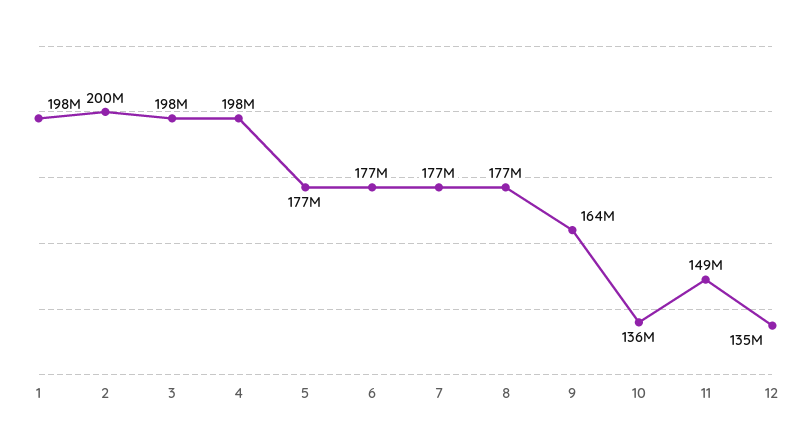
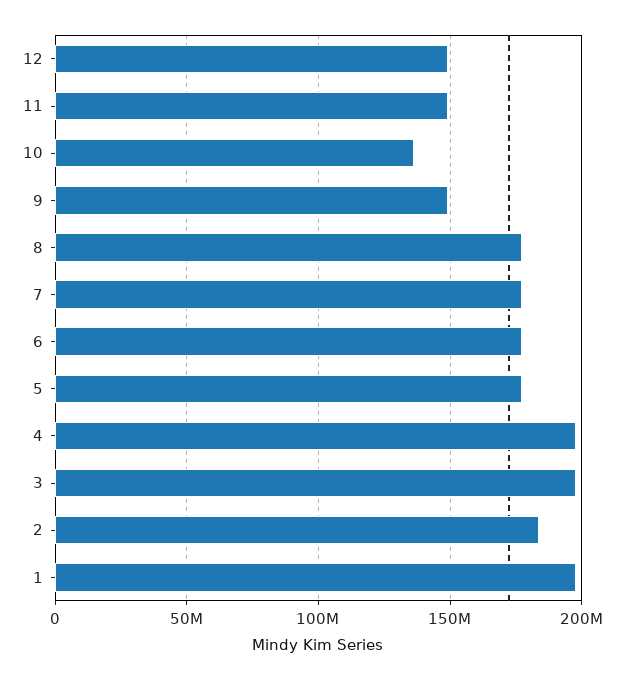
2: 200000000 -> 185000000
9: 164000000 -> 150000000
12: 135000000 -> 150000000

